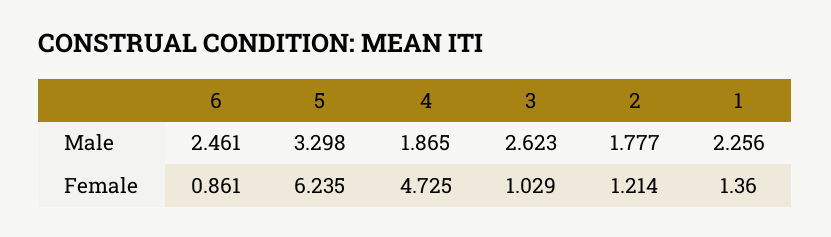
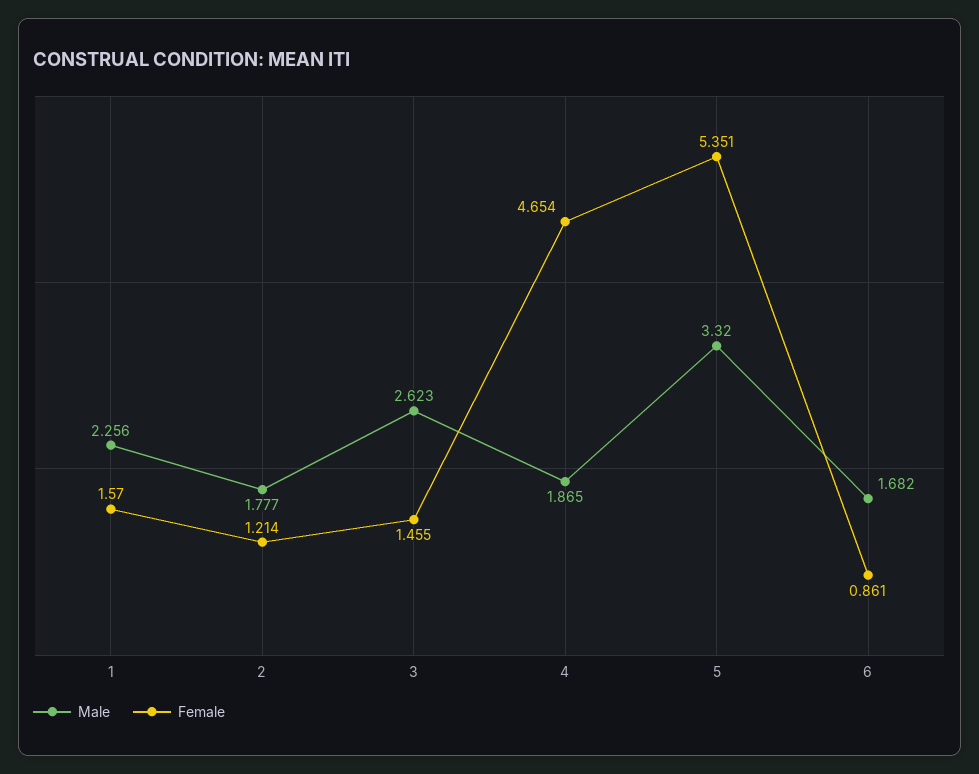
Male, 6: 2.461 -> 1.682
Male, 5: 3.298 -> 3.32
Female, 5: 6.235 -> 5.351
Female, 4: 4.725 -> 4.654
Female, 3: 1.029 -> 1.455
Female, 1: 1.36 -> 1.57

